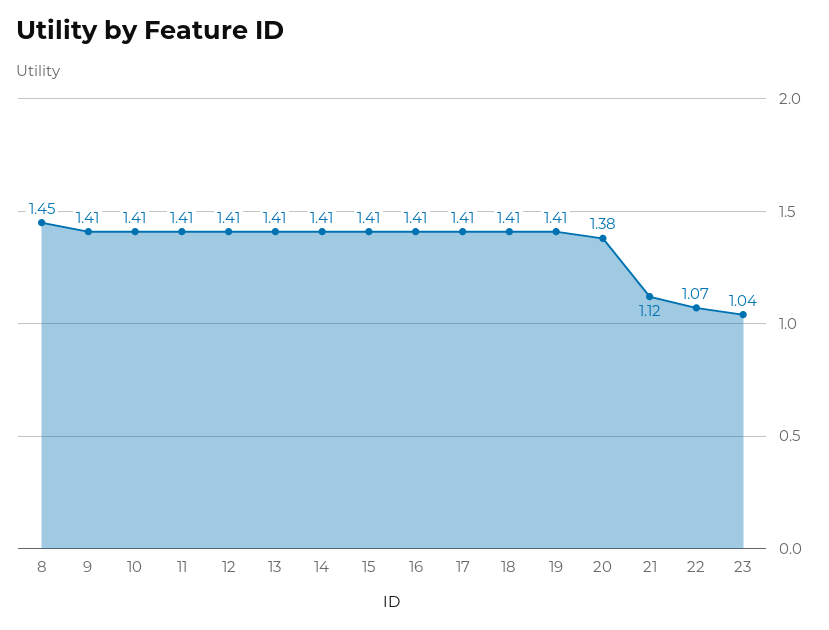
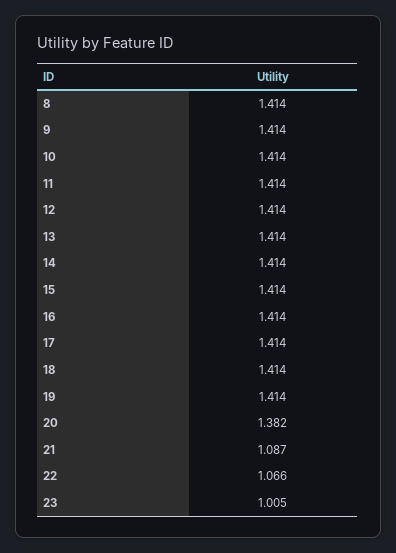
8: 1.45 -> 1.414
21: 1.12 -> 1.087
23: 1.04 -> 1.005

